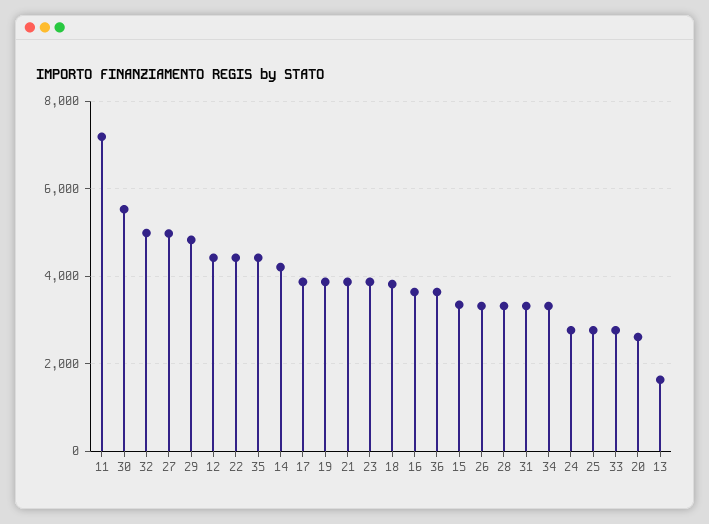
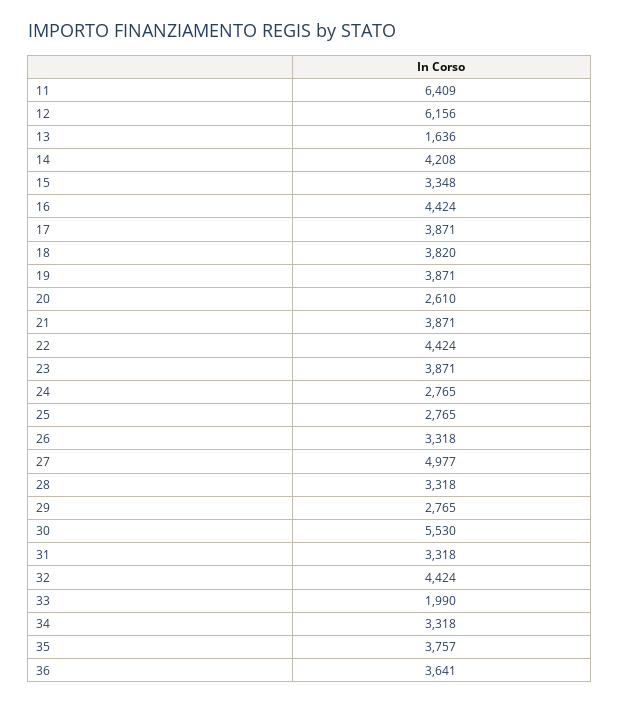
11: 7200 -> 6409
32: 5000 -> 4424
29: 4800 -> 2765
12: 4400 -> 6156
35: 4400 -> 3757
16: 3600 -> 4424
33: 2800 -> 1990

